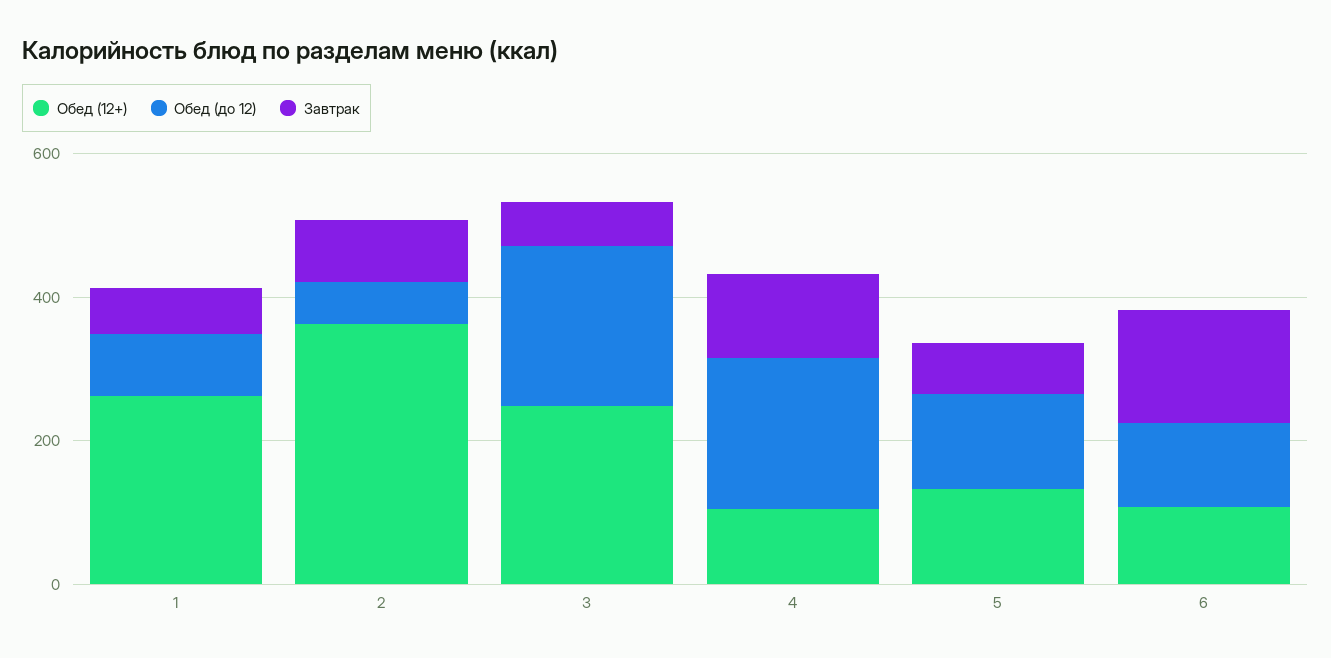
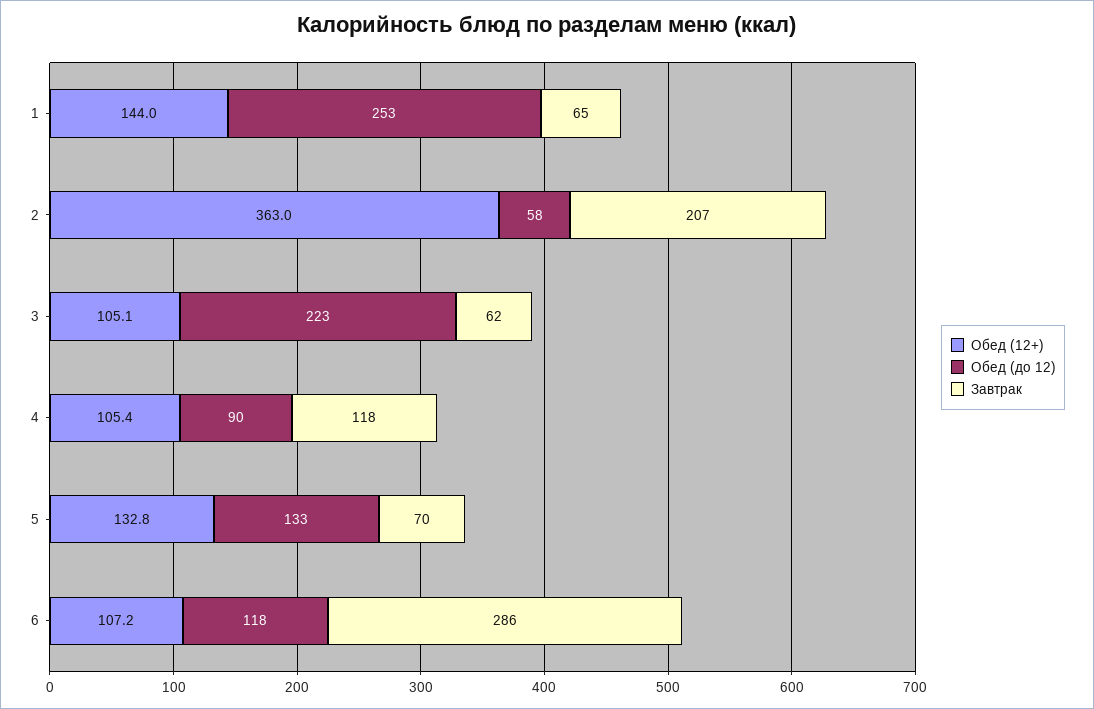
Обед (12+), 1: 250 -> 144
Обед (до 12), 1: 100 -> 253
Завтрак, 2: 100 -> 207
Обед (12+), 3: 250 -> 105.1
Обед (до 12), 4: 200 -> 90
Завтрак, 6: 150 -> 286

